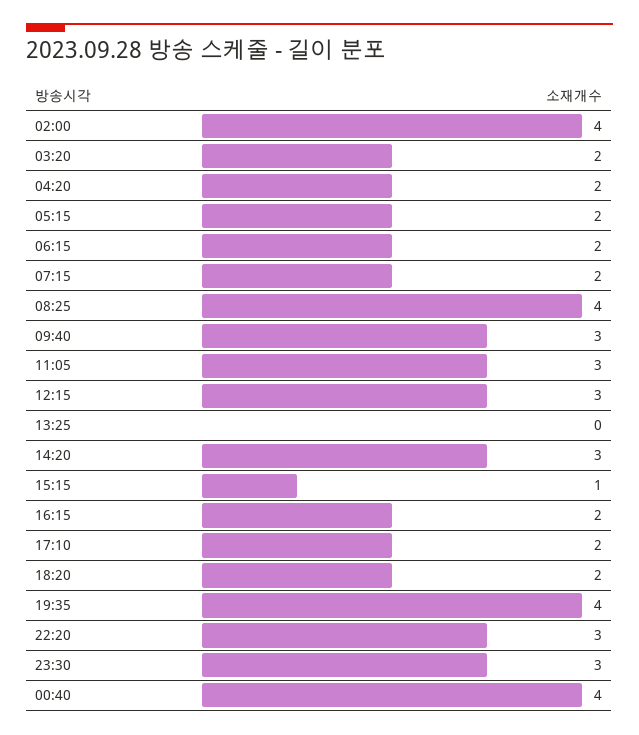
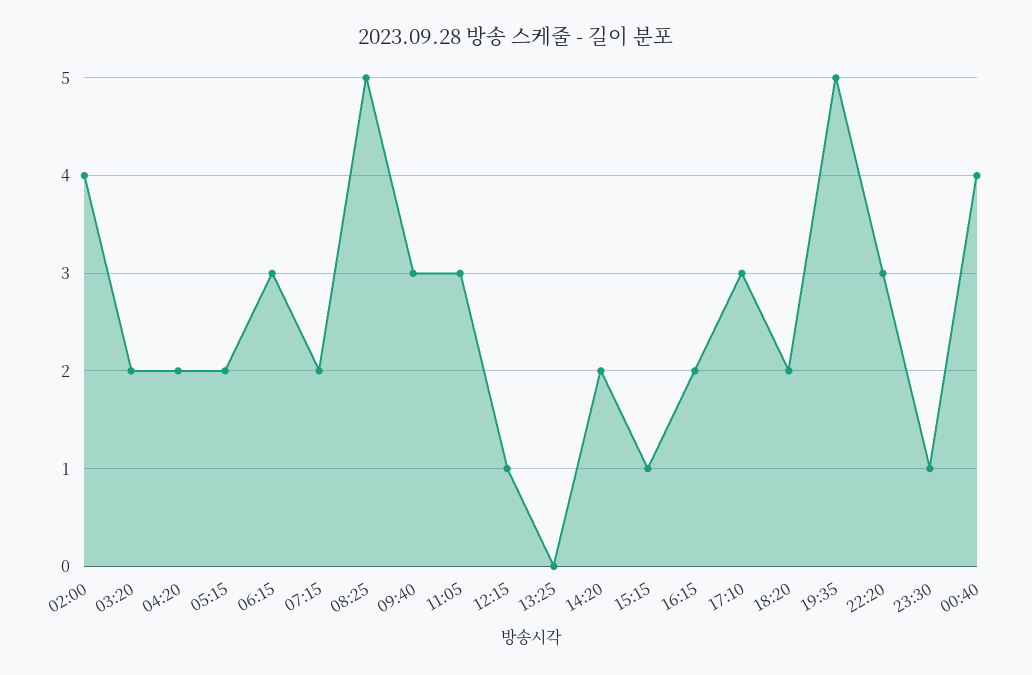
06:15: 2 -> 3
08:25: 4 -> 5
12:15: 3 -> 1
14:20: 3 -> 2
17:10: 2 -> 3
19:35: 4 -> 5
23:30: 3 -> 1

